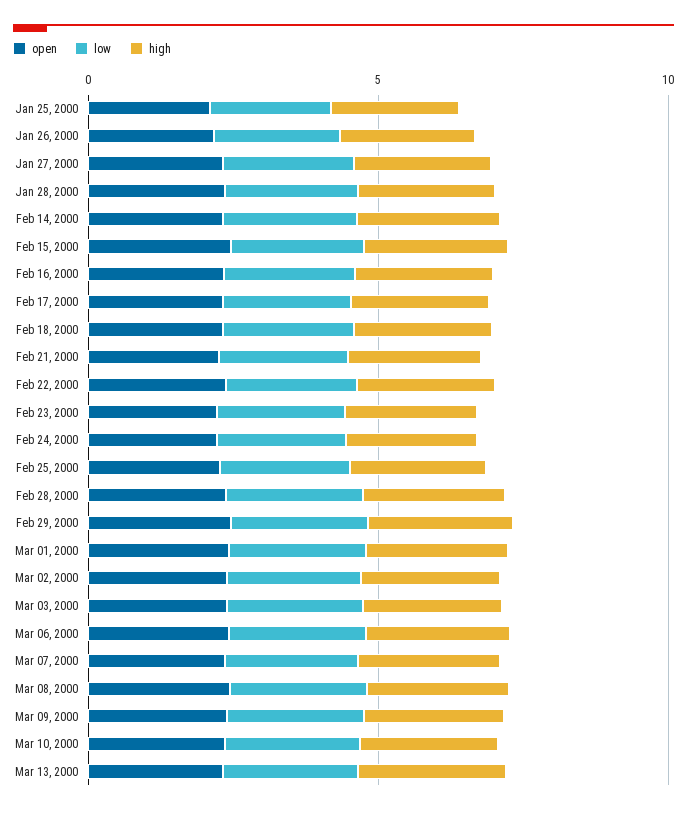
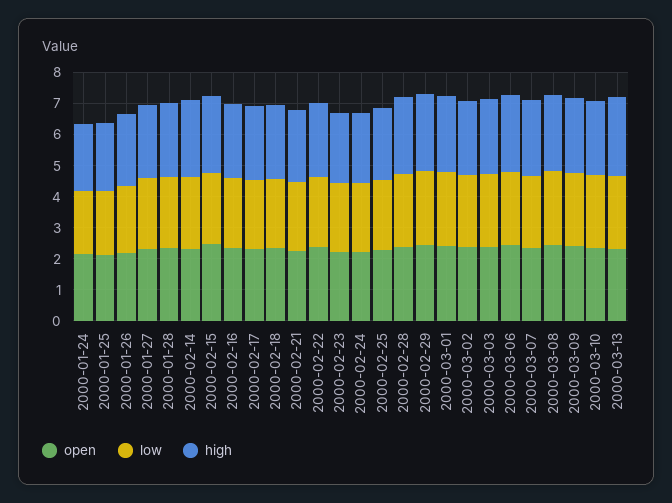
open, 2000-01-24: none -> 2
low, 2000-01-24: none -> 2
high, 2000-01-24: none -> 2

